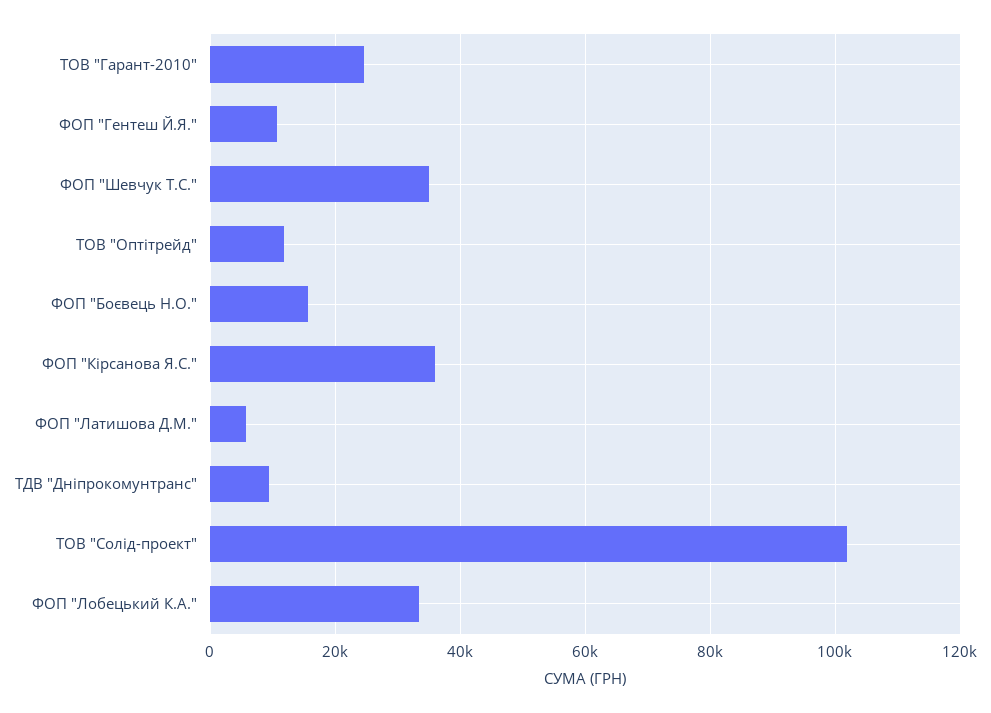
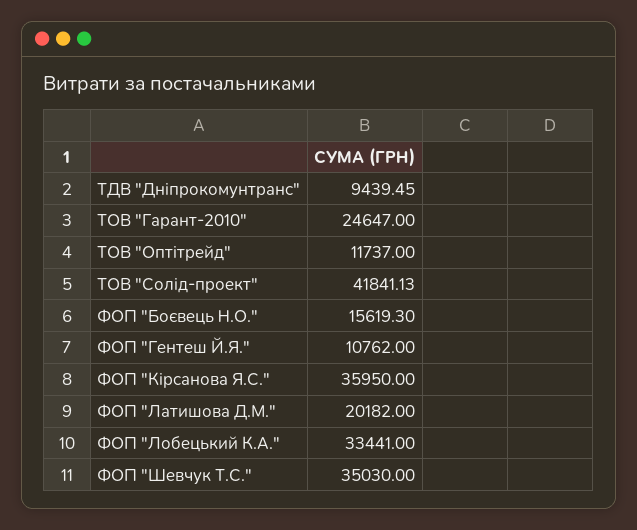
ФОП "Латишова Д.М.": 6000 -> 20182
ТОВ "Солід-проект": 102000 -> 41841.13

